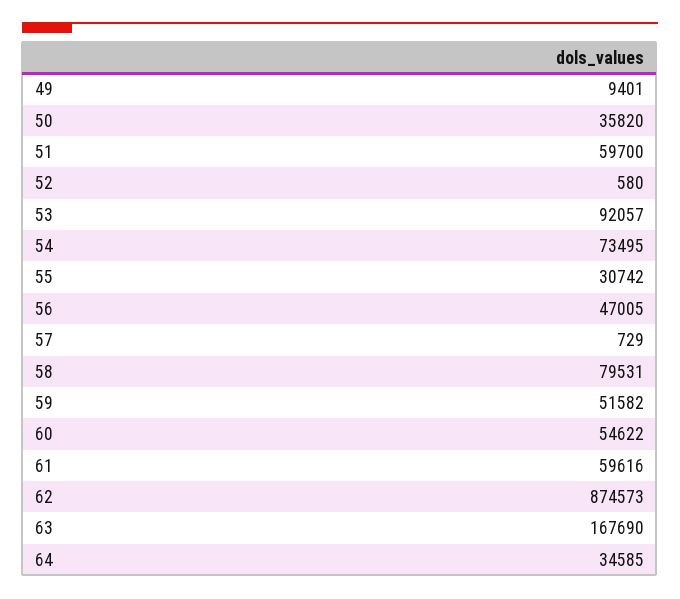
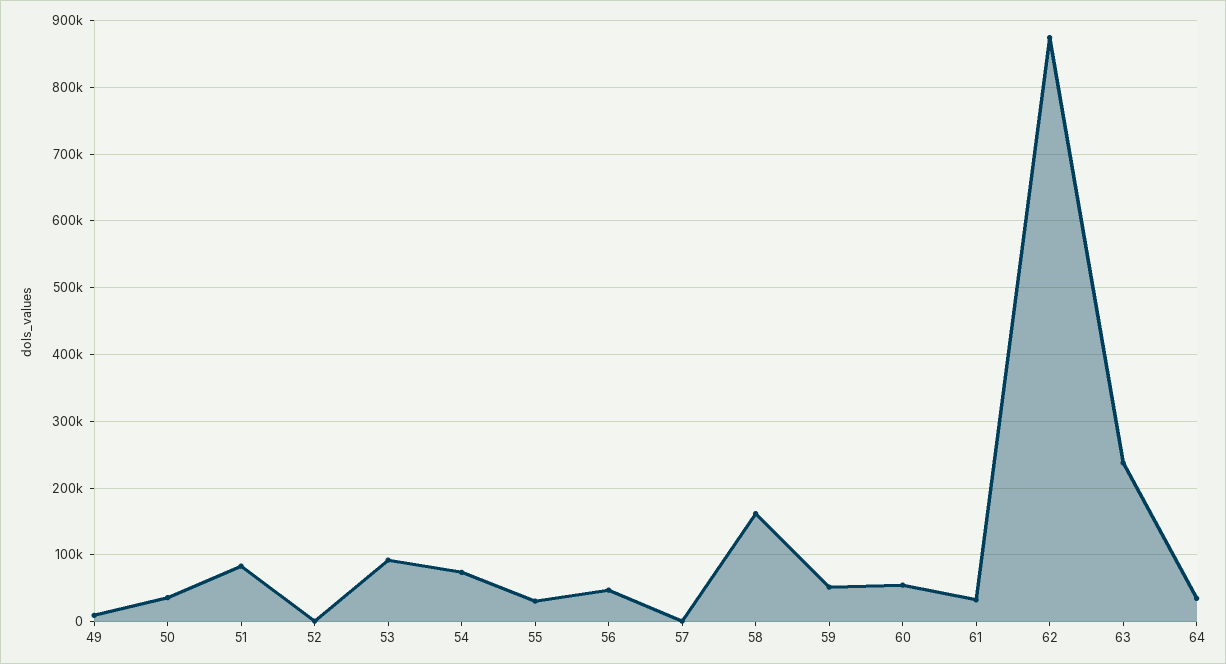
51: 59700 -> 80000
58: 79531 -> 160000
61: 59616 -> 30000
63: 167690 -> 240000

